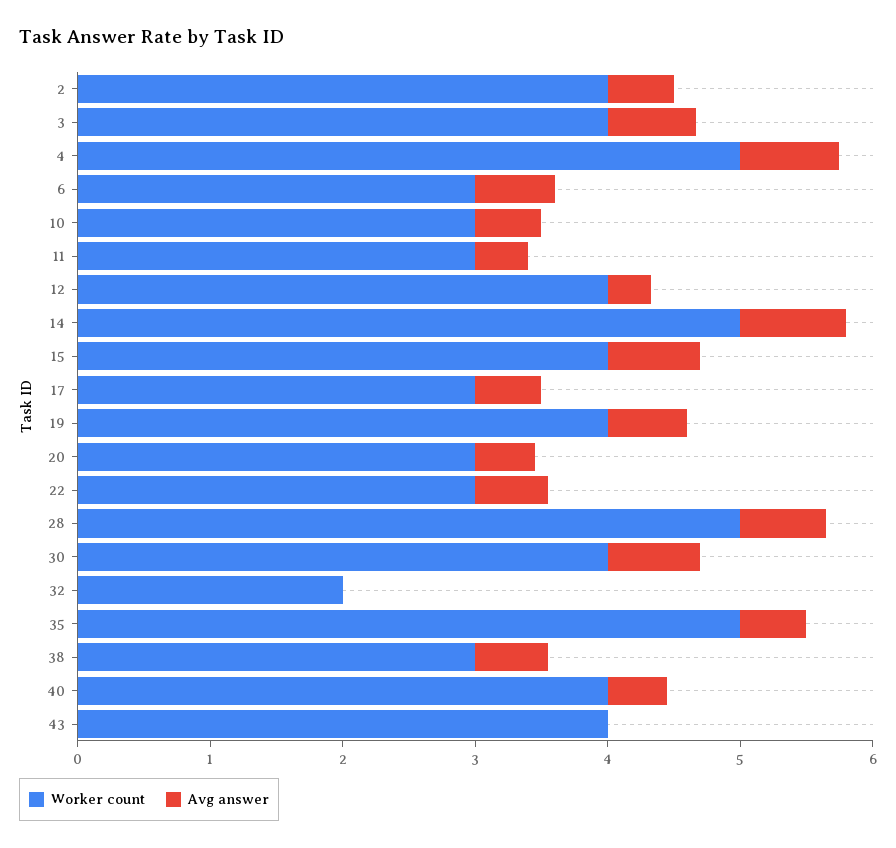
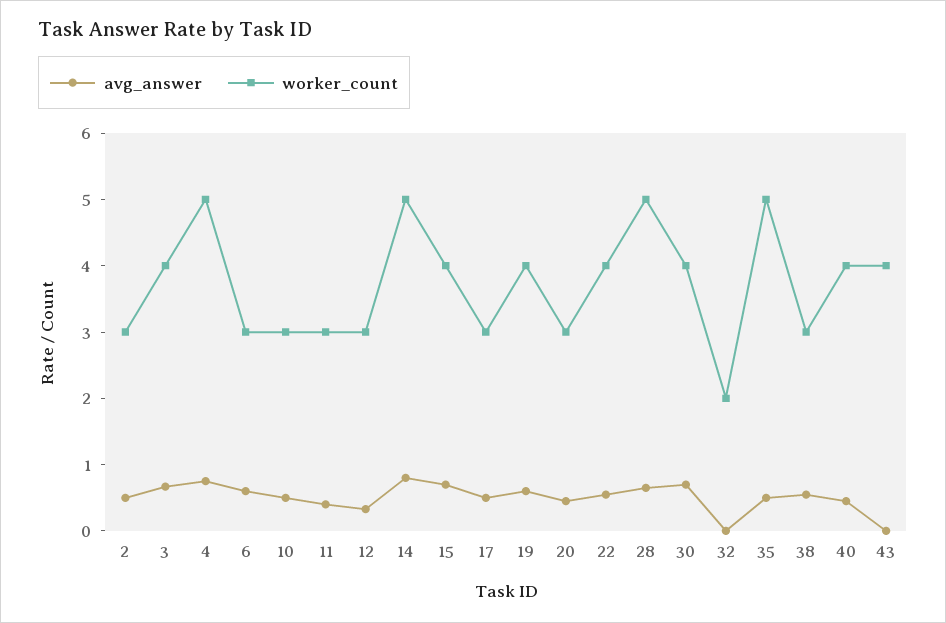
Worker count, 2: 4 -> 3
Worker count, 12: 4 -> 3
Worker count, 22: 3 -> 4

